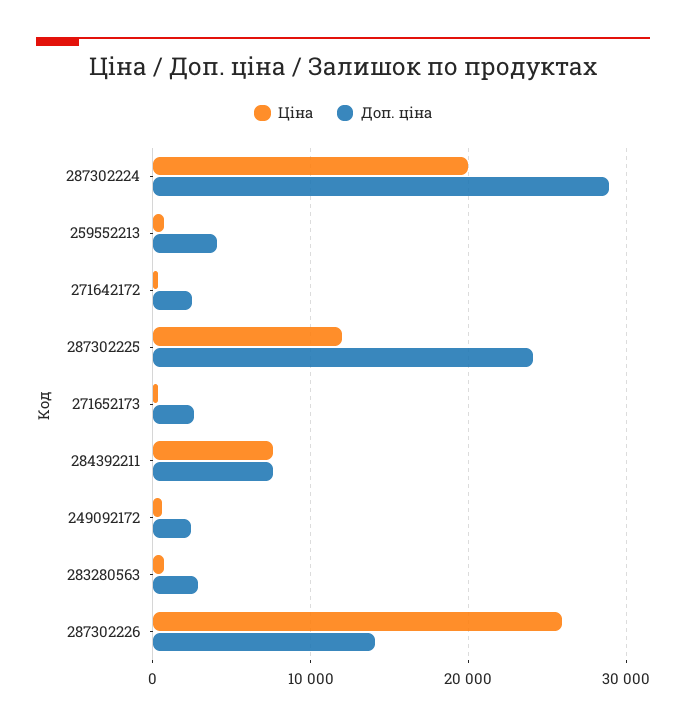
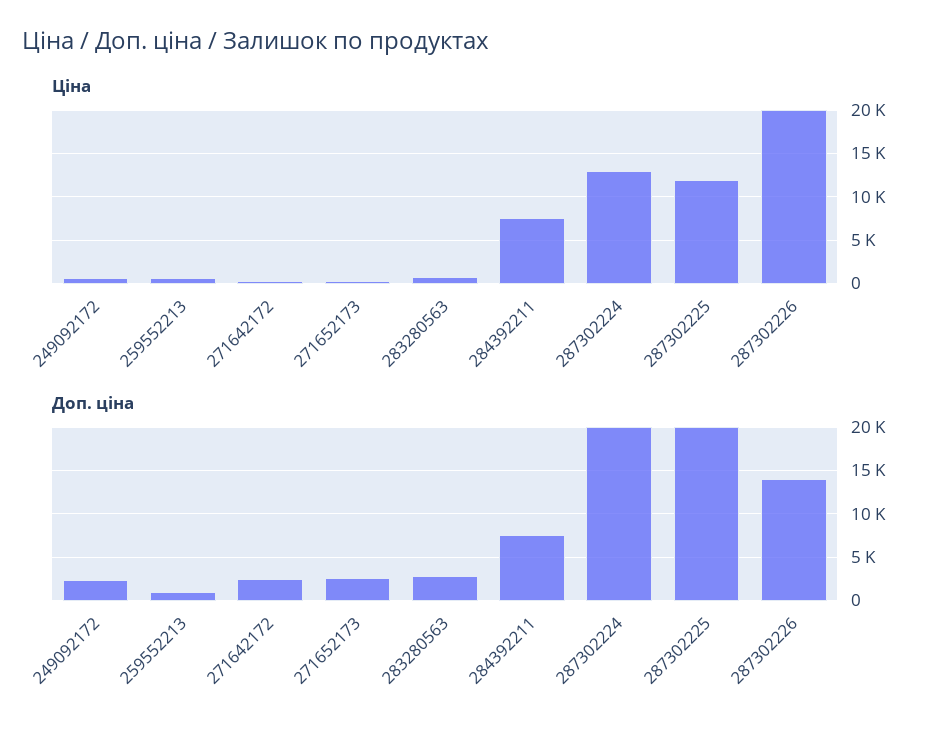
Ціна, 287302224: 20000 -> 13000
Доп. ціна, 287302224: 29000 -> 20000
Доп. ціна, 259552213: 4000 -> 1000
Доп. ціна, 287302225: 24000 -> 20000
Ціна, 287302226: 26000 -> 20000

